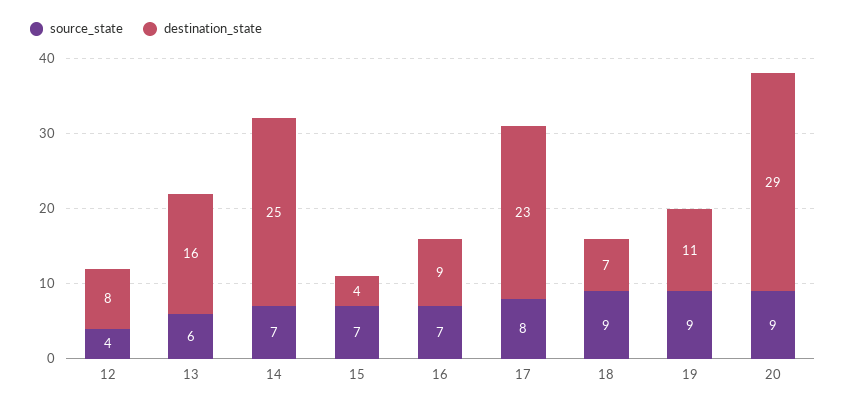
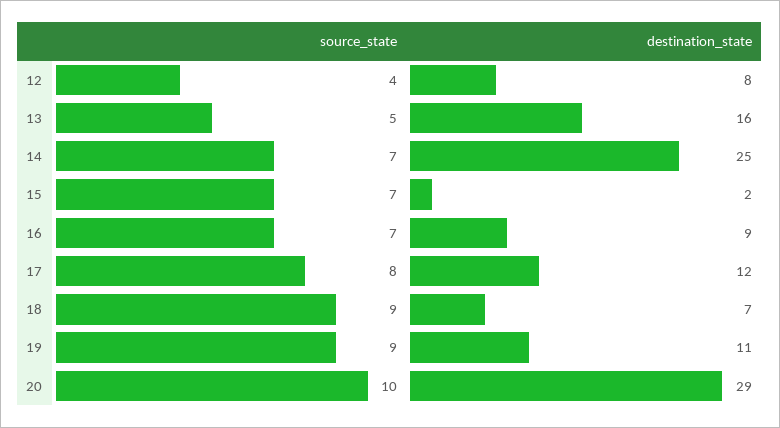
source_state, 13: 6 -> 5
destination_state, 15: 4 -> 2
destination_state, 17: 23 -> 12
source_state, 20: 9 -> 10

